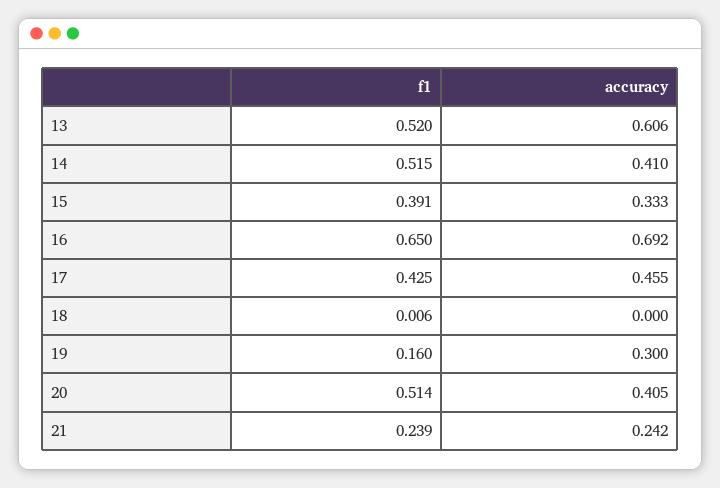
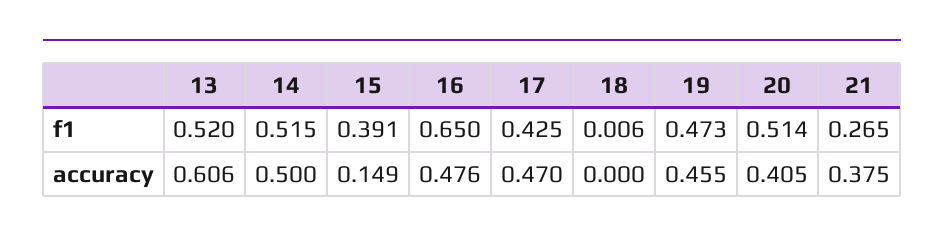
accuracy, 14: 0.41 -> 0.5
accuracy, 15: 0.333 -> 0.149
accuracy, 16: 0.692 -> 0.476
accuracy, 17: 0.455 -> 0.47
f1, 19: 0.16 -> 0.473
accuracy, 19: 0.3 -> 0.455
f1, 21: 0.239 -> 0.265
accuracy, 21: 0.242 -> 0.375

